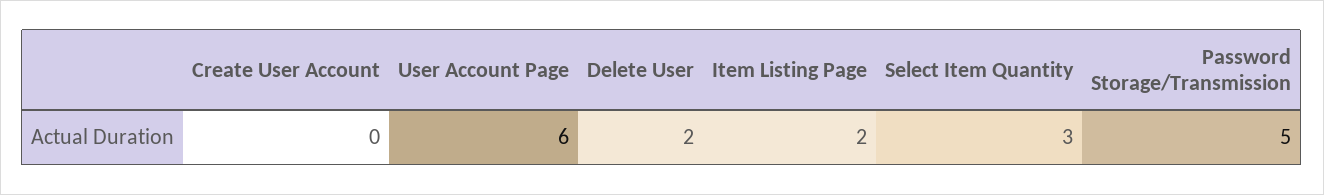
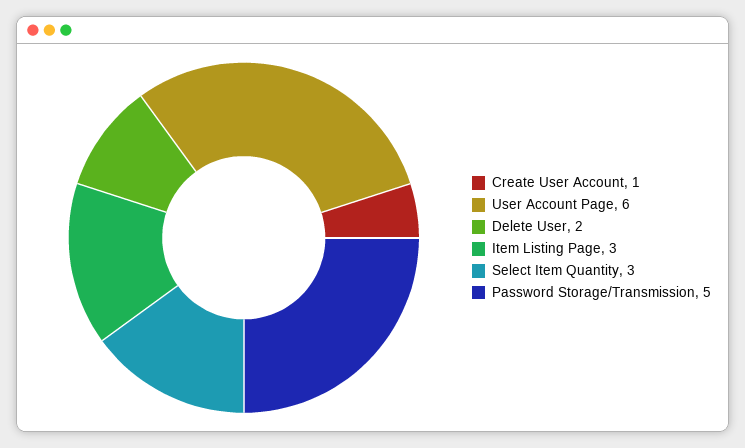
Create User Account: 0 -> 1
Item Listing Page: 2 -> 3

